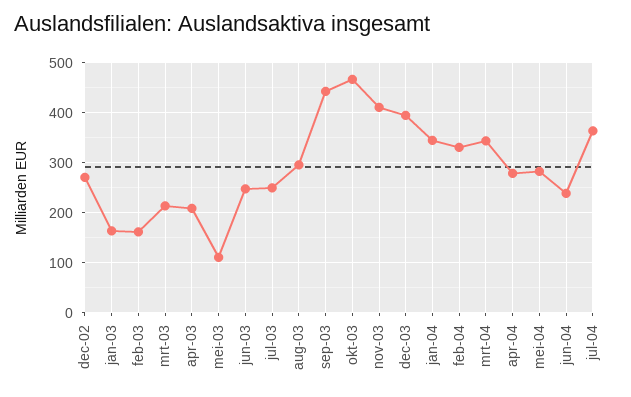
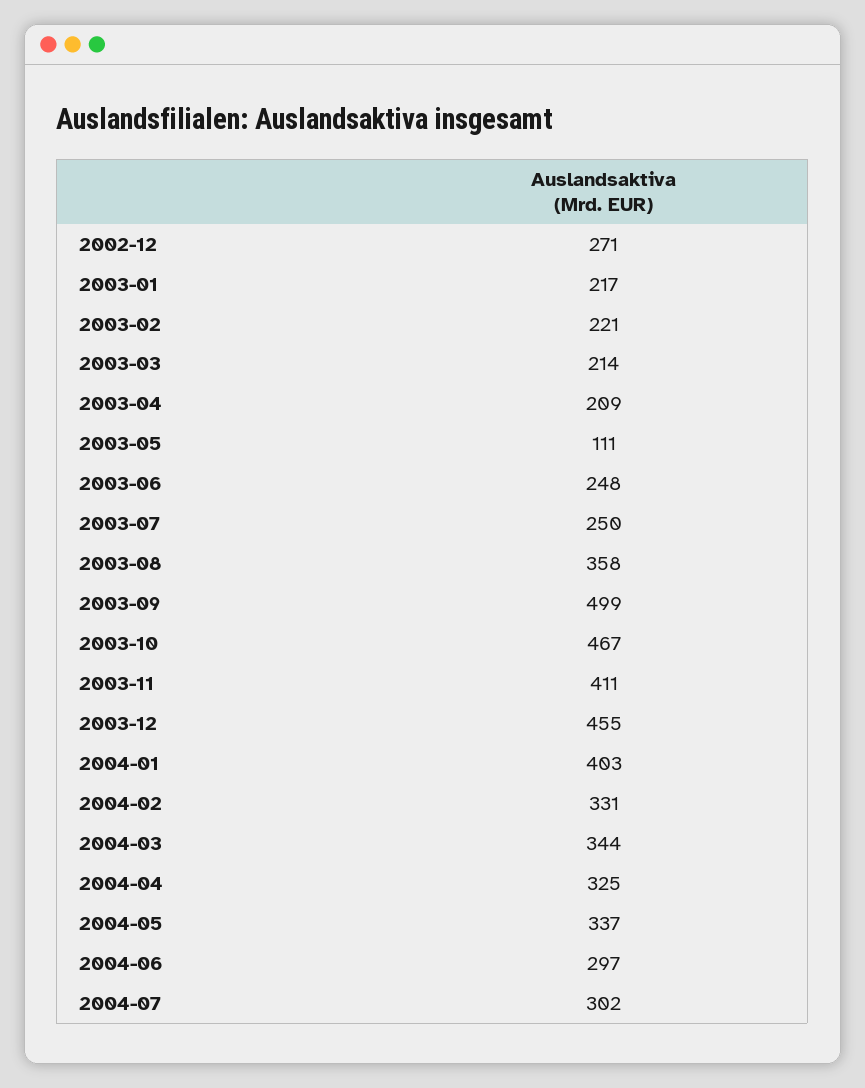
jan-03: 160 -> 217
feb-03: 160 -> 221
aug-03: 300 -> 358
sep-03: 440 -> 499
dec-03: 400 -> 455
jan-04: 340 -> 403
apr-04: 280 -> 325
mei-04: 280 -> 337
jun-04: 240 -> 297
jul-04: 360 -> 302

